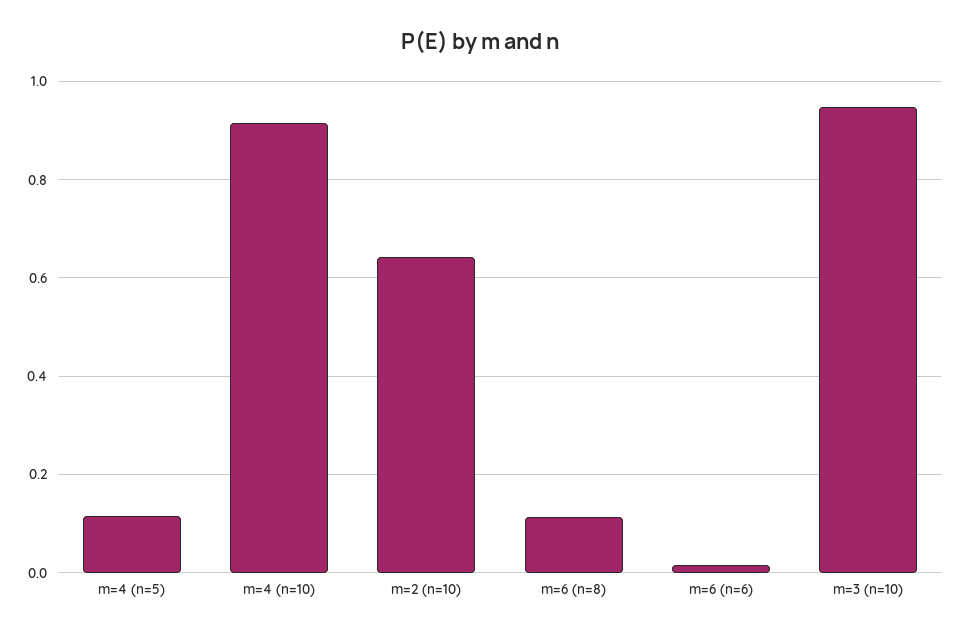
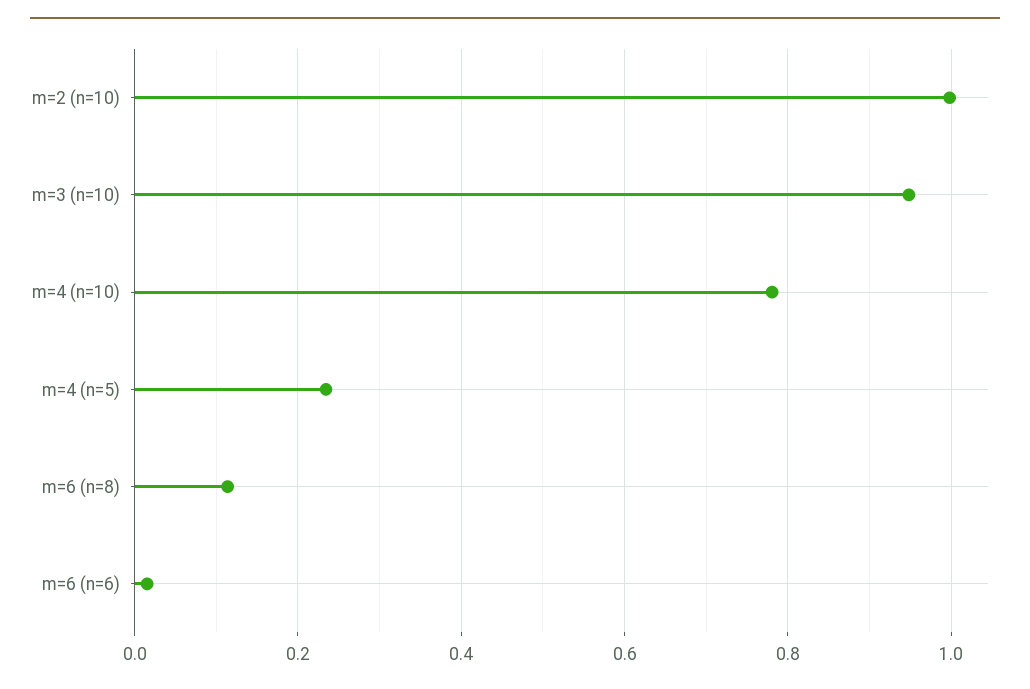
m=4 (n=5): 0.12 -> 0.24
m=4 (n=10): 0.92 -> 0.78
m=2 (n=10): 0.64 -> 1

